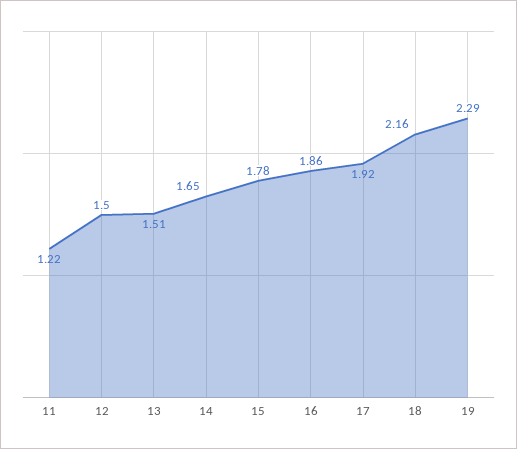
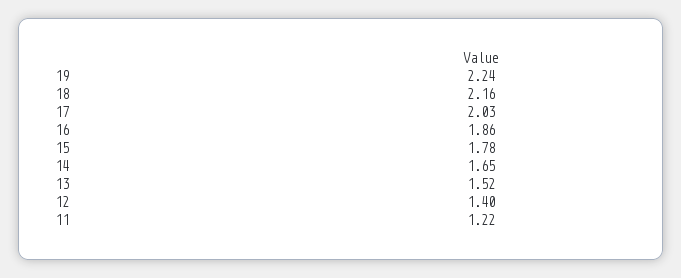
12: 1.5 -> 1.4
13: 1.51 -> 1.52
17: 1.92 -> 2.03
19: 2.29 -> 2.24

